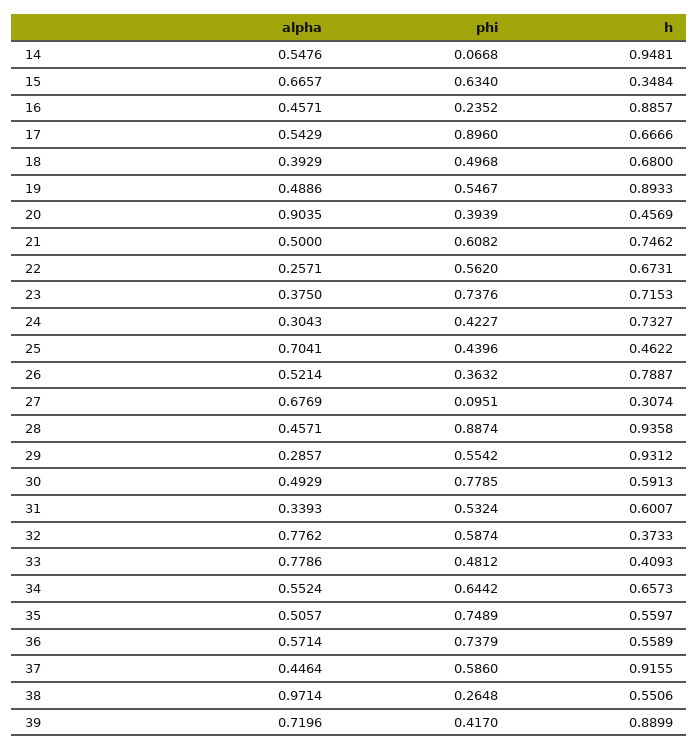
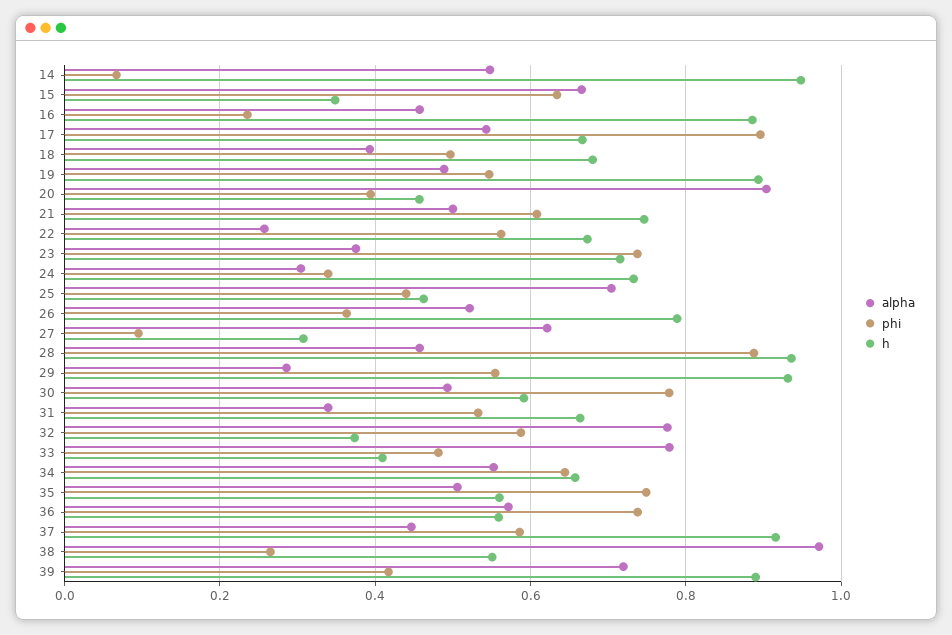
phi, 24: 0.4227 -> 0.34
alpha, 27: 0.6769 -> 0.62
h, 31: 0.6007 -> 0.66

